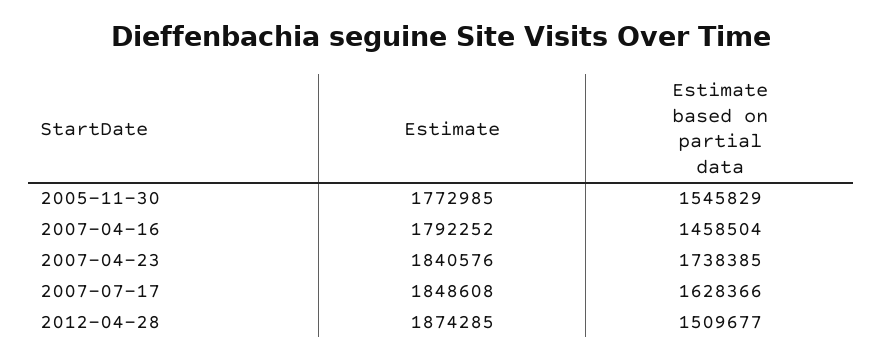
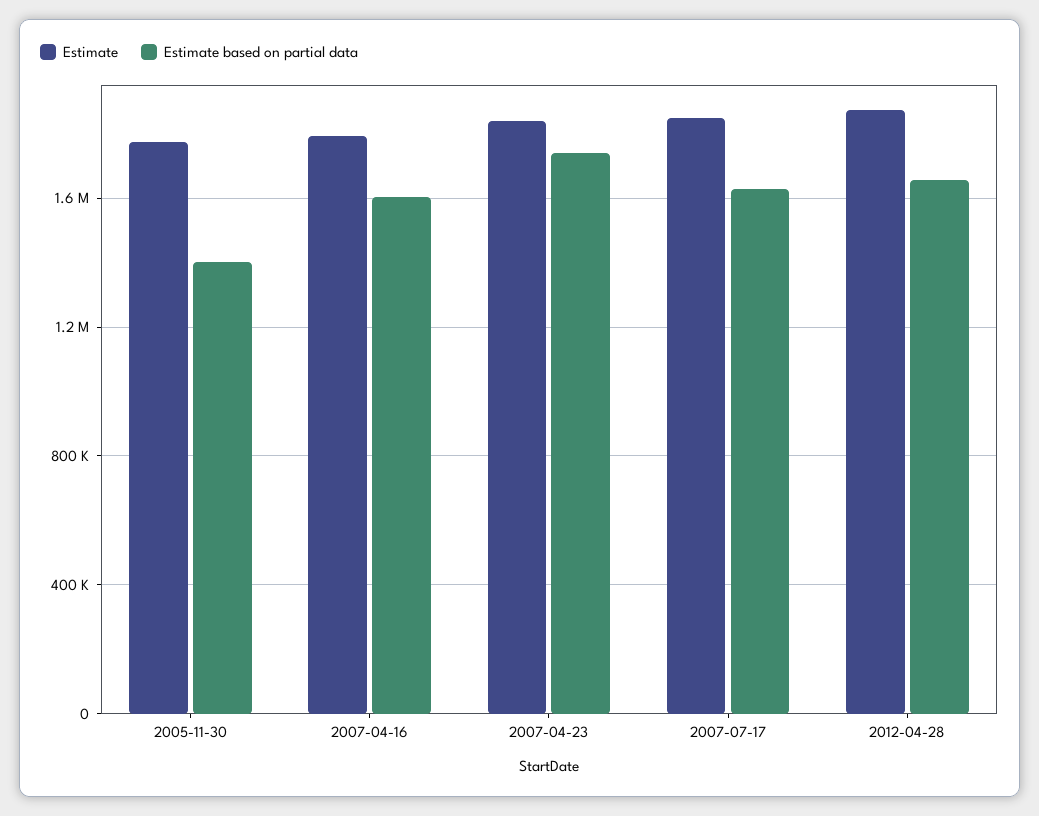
Estimate based on partial data, 2005-11-30: 1545829 -> 1400000
Estimate based on partial data, 2007-04-16: 1458504 -> 1600000
Estimate based on partial data, 2012-04-28: 1509677 -> 1650000

